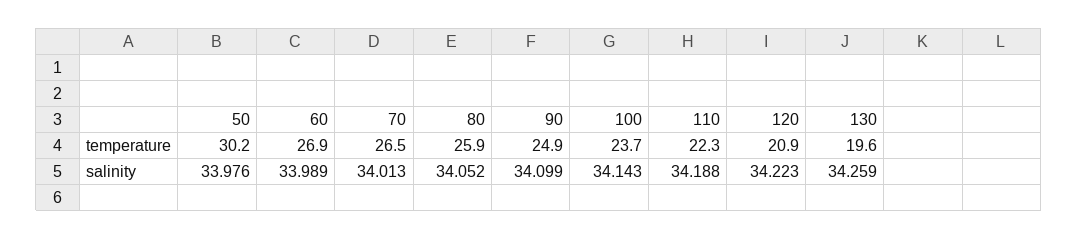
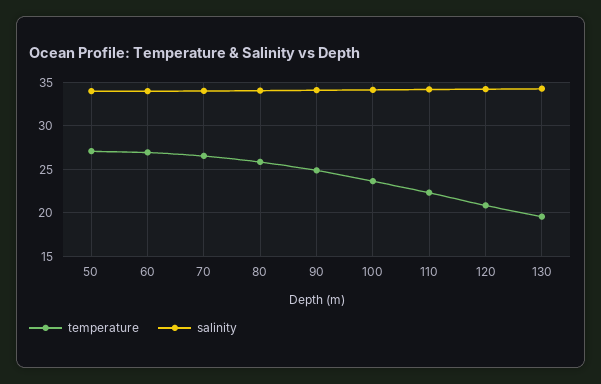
temperature, 50: 30.2 -> 27

